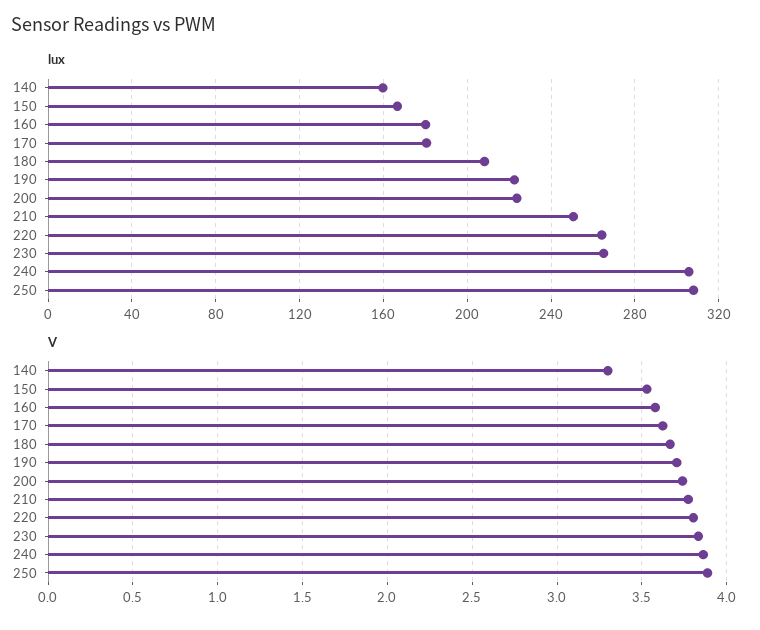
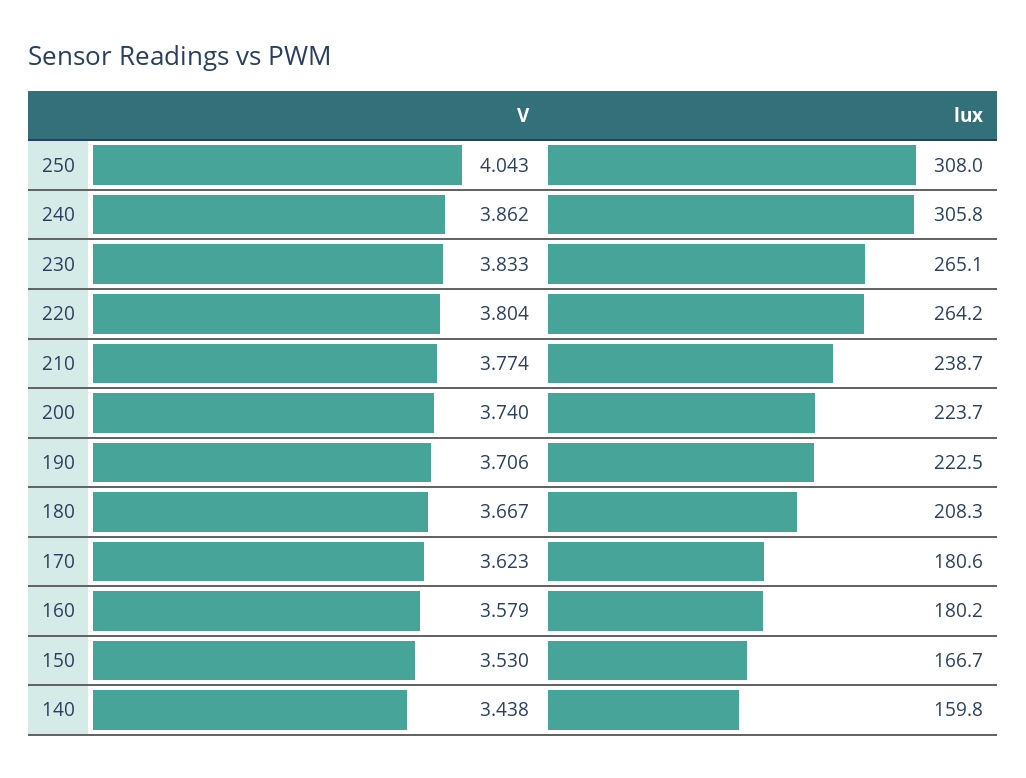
lux, 210: 250 -> 238.7
V, 140: 3.3 -> 3.438
V, 250: 3.9 -> 4.043

